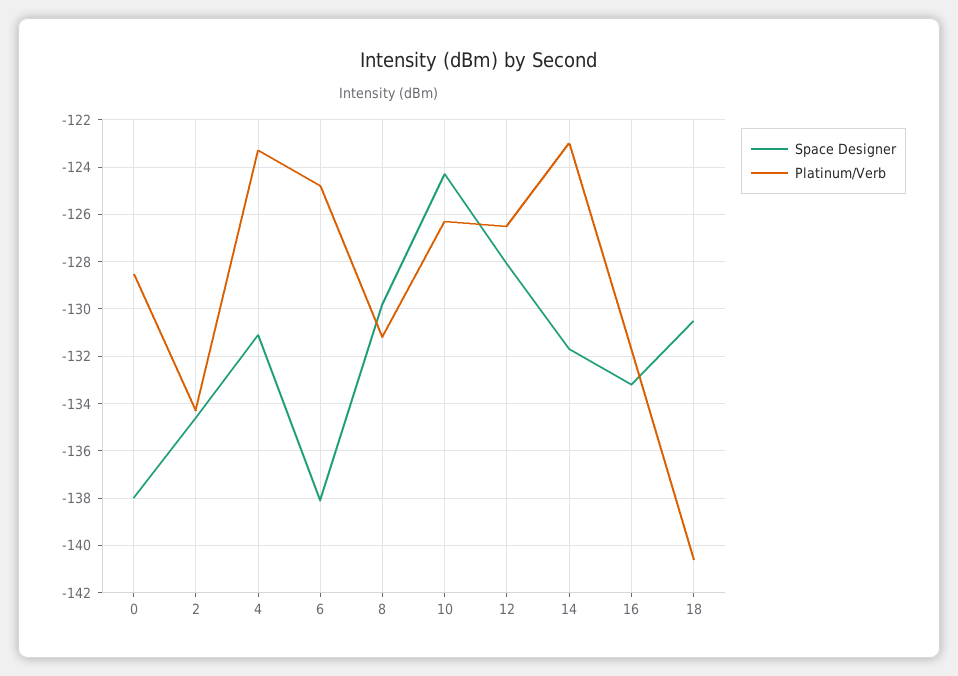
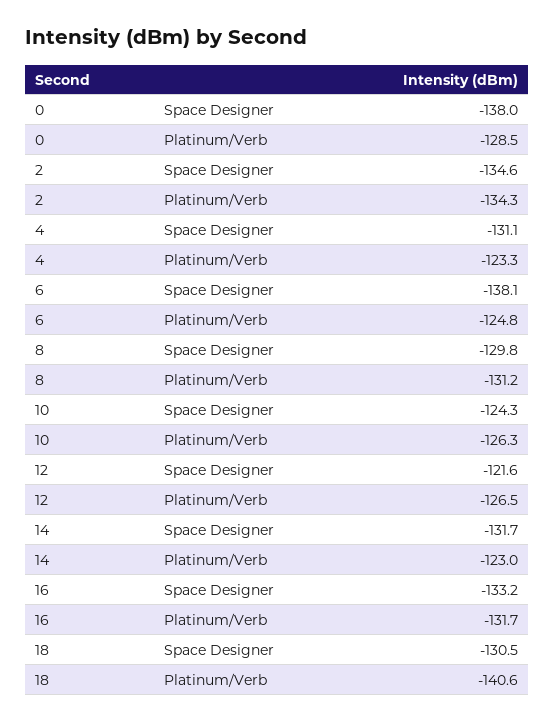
Space Designer, 12: -128 -> -121.6

